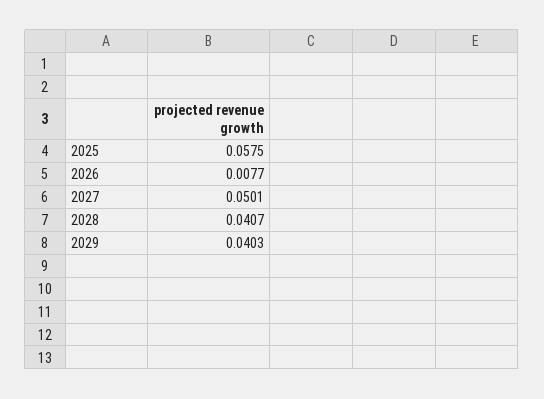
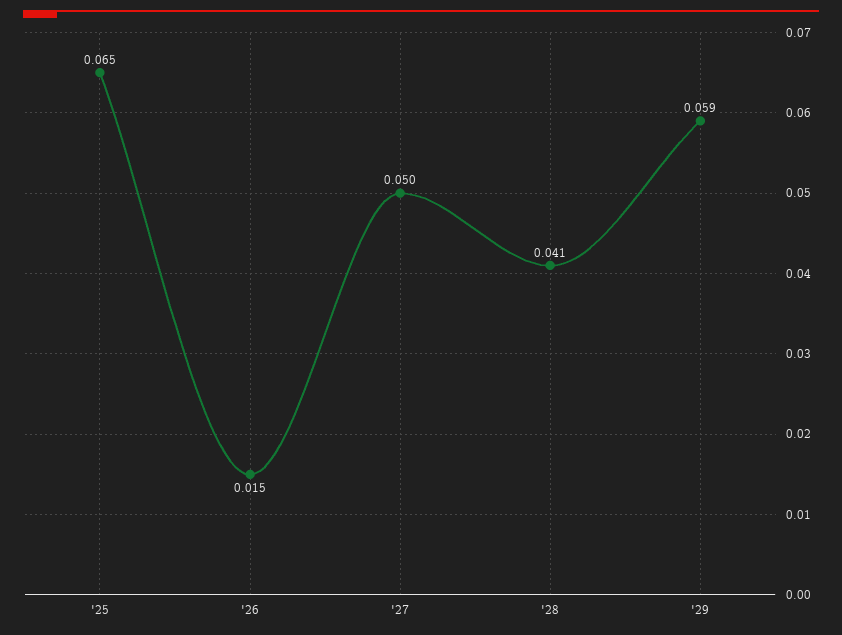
2025: 0.0575 -> 0.065
2026: 0.0077 -> 0.015
2029: 0.0403 -> 0.059

